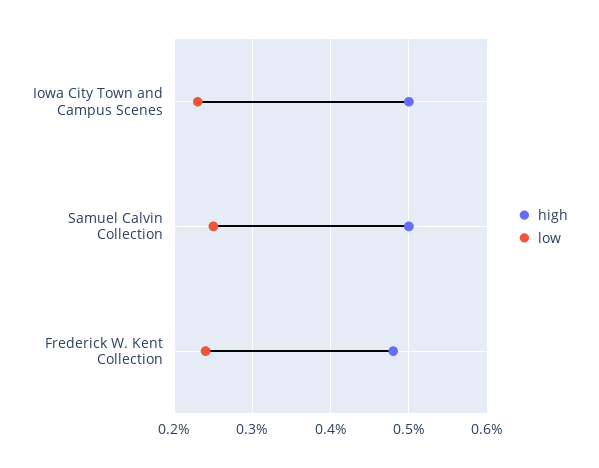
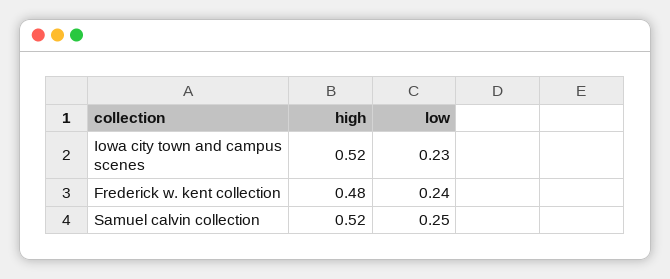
high, Iowa City Town and Campus Scenes: 0.5 -> 0.52
high, Samuel Calvin Collection: 0.5 -> 0.52

